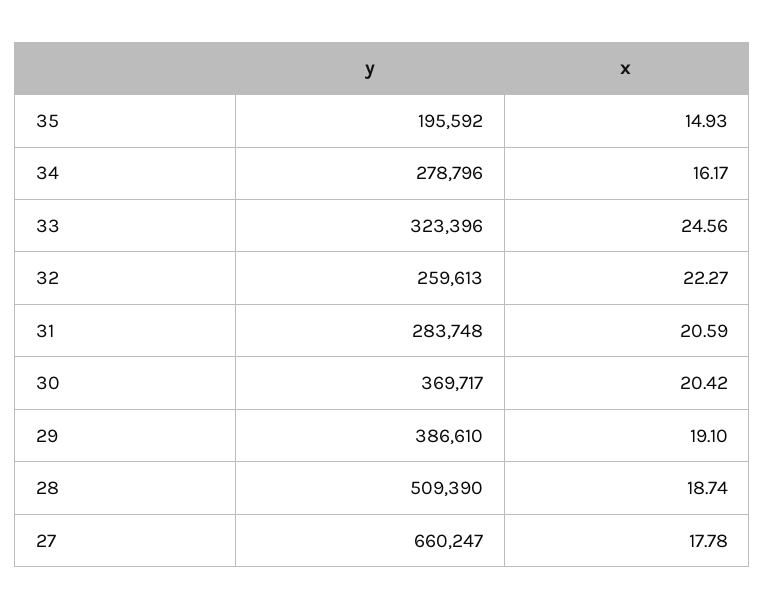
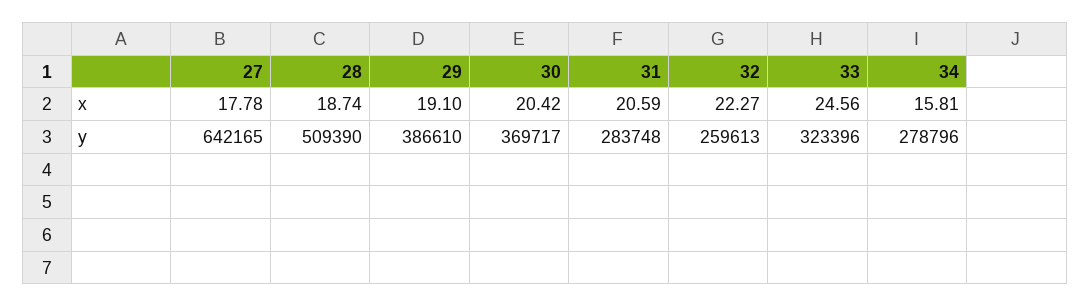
y, 35: 195592 -> none
x, 35: 14.93 -> none
x, 34: 16.17 -> 15.81
y, 27: 660247 -> 642165

